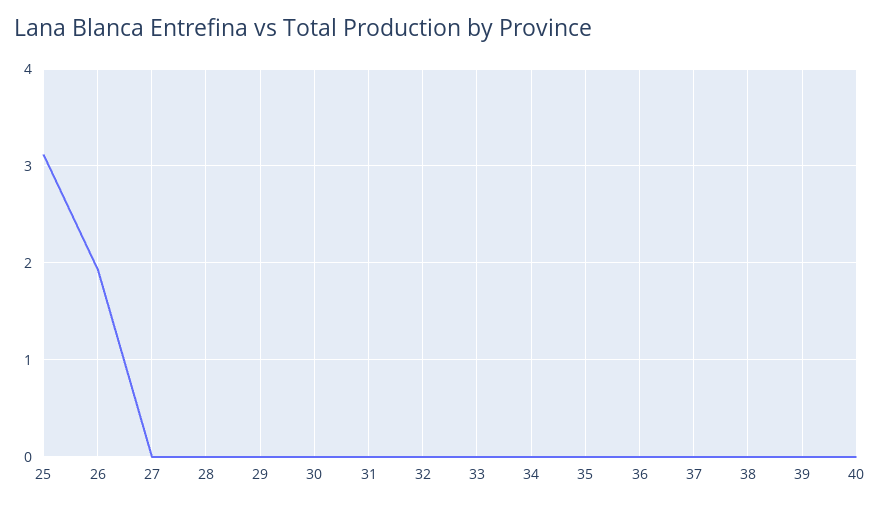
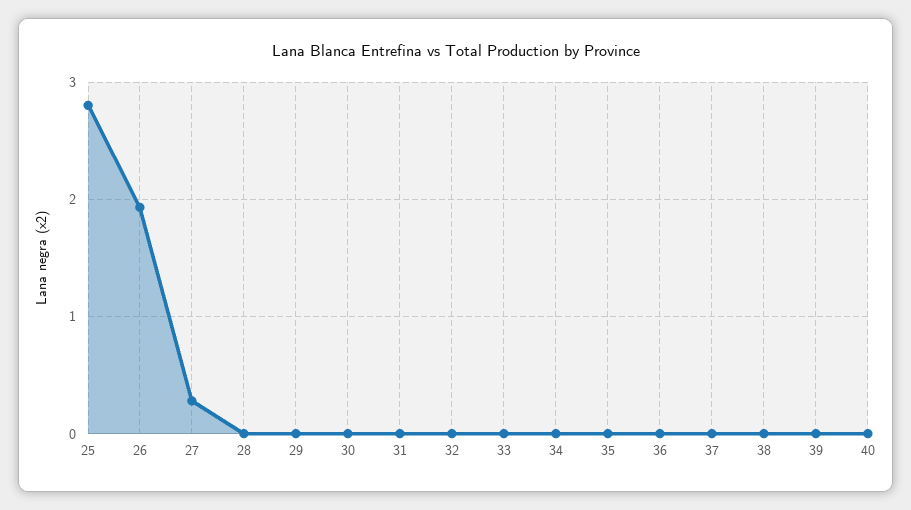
25: 3.1 -> 2.8
27: 0 -> 0.3

